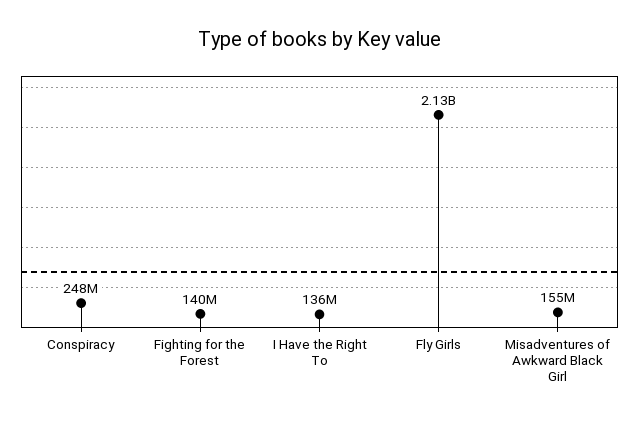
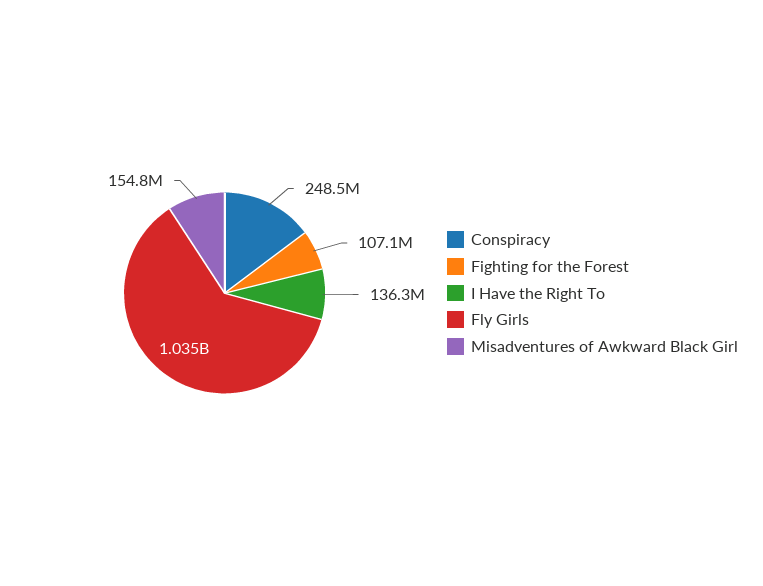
Fighting for the Forest: 140000000 -> 107100000
Fly Girls: 2130000000 -> 1035000000

